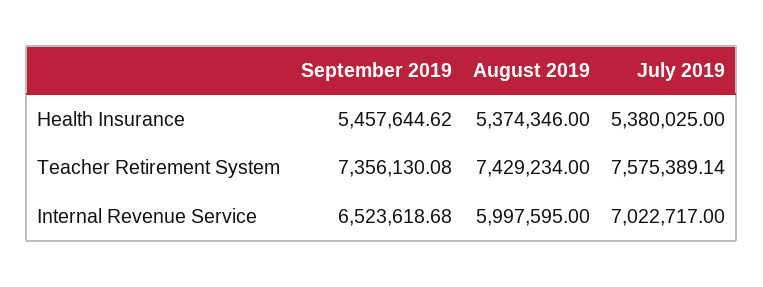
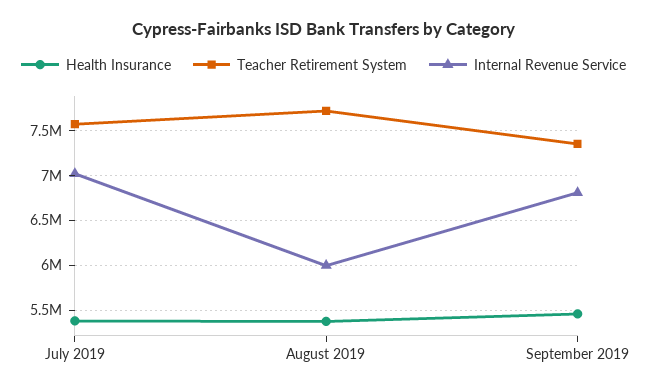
Teacher Retirement System, August 2019: 7429234 -> 7700000
Internal Revenue Service, September 2019: 6523618.68 -> 6800000

